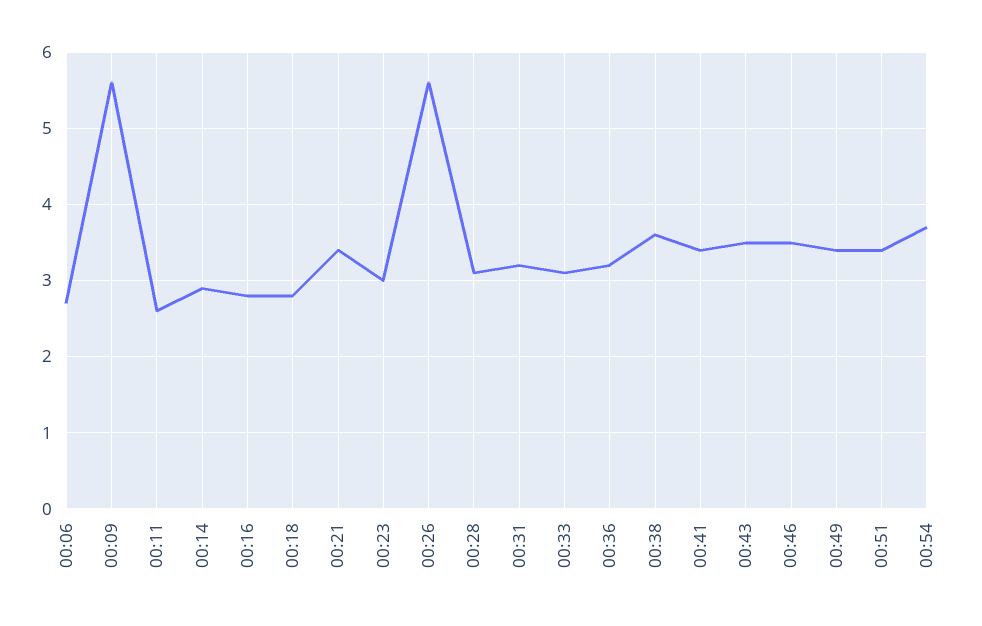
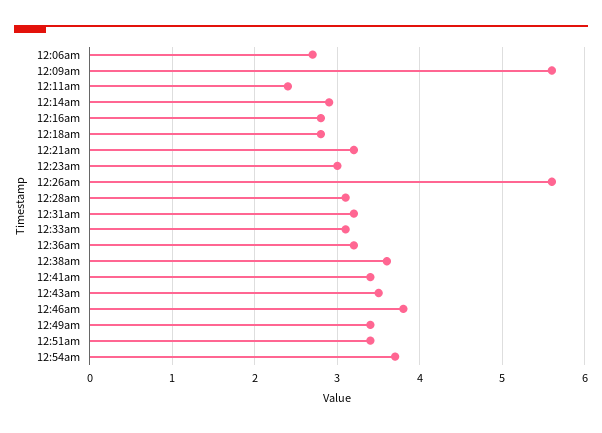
00:11: 2.6 -> 2.4
00:21: 3.4 -> 3.2
00:46: 3.5 -> 3.8

